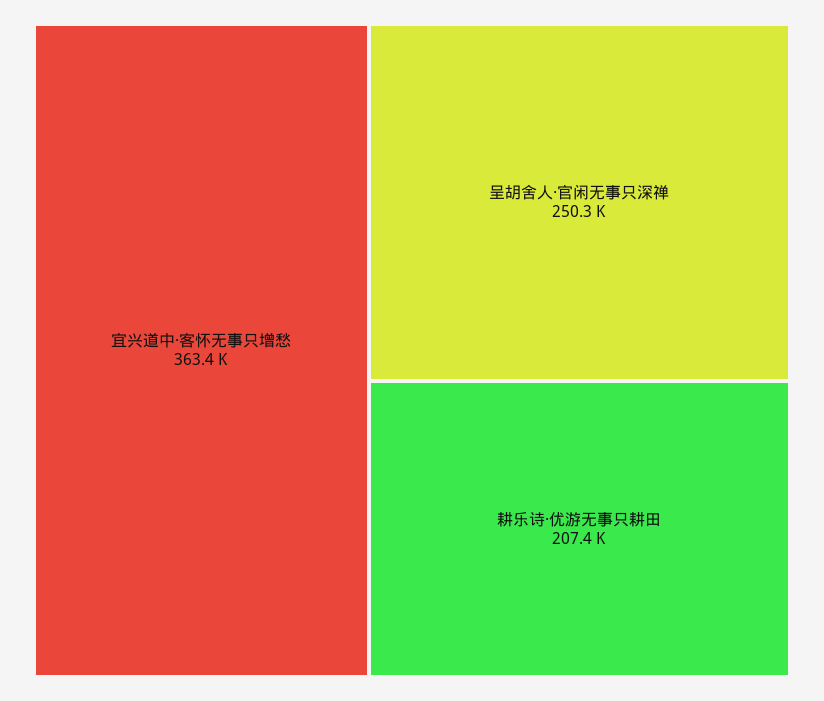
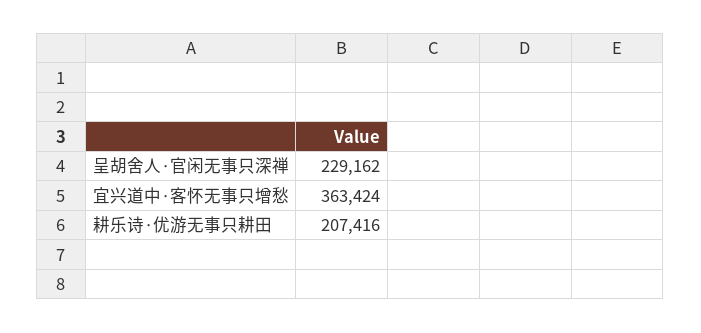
呈胡舍人·官闲无事只深禅: 250300 -> 229162

